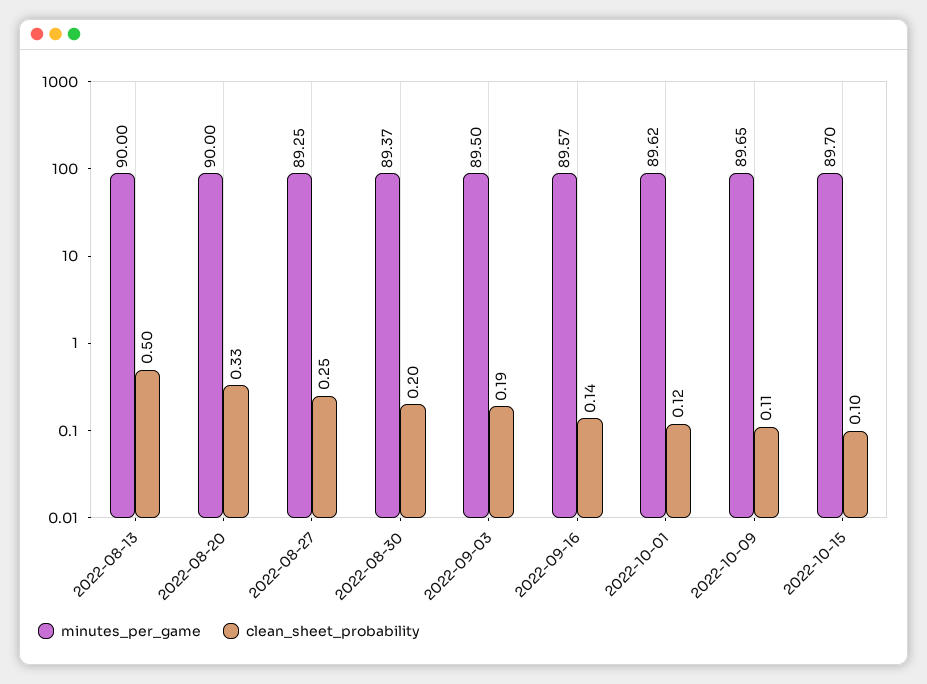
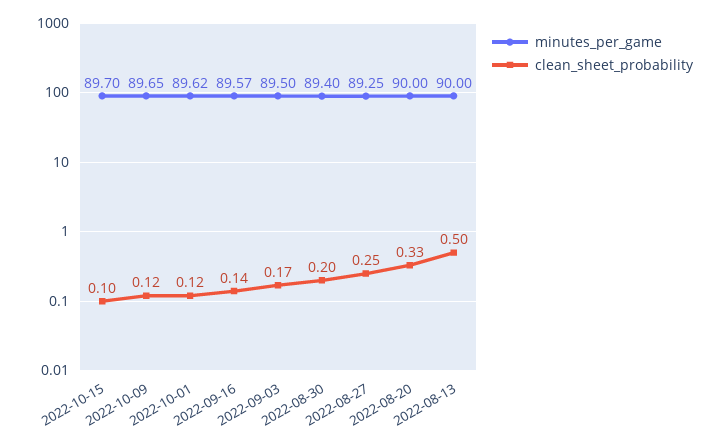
minutes_per_game, 2022-08-30: 89.37 -> 89.4
clean_sheet_probability, 2022-09-03: 0.19 -> 0.17
clean_sheet_probability, 2022-10-09: 0.11 -> 0.12

